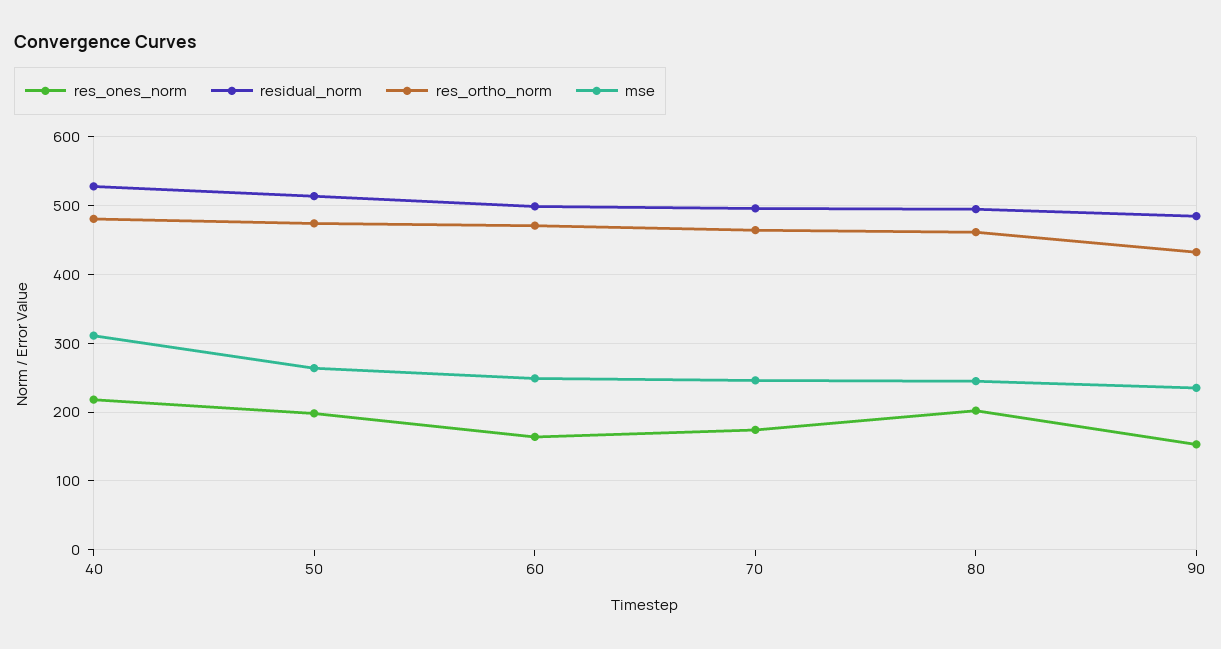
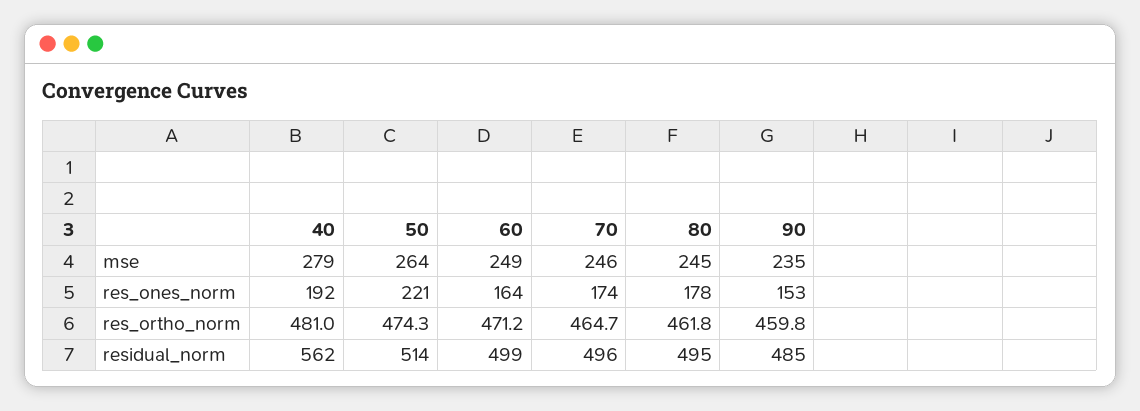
res_ones_norm, 40: 220 -> 192
residual_norm, 40: 530 -> 562
mse, 40: 310 -> 279
res_ones_norm, 50: 200 -> 221
res_ones_norm, 80: 200 -> 178
res_ortho_norm, 90: 430 -> 459.8

